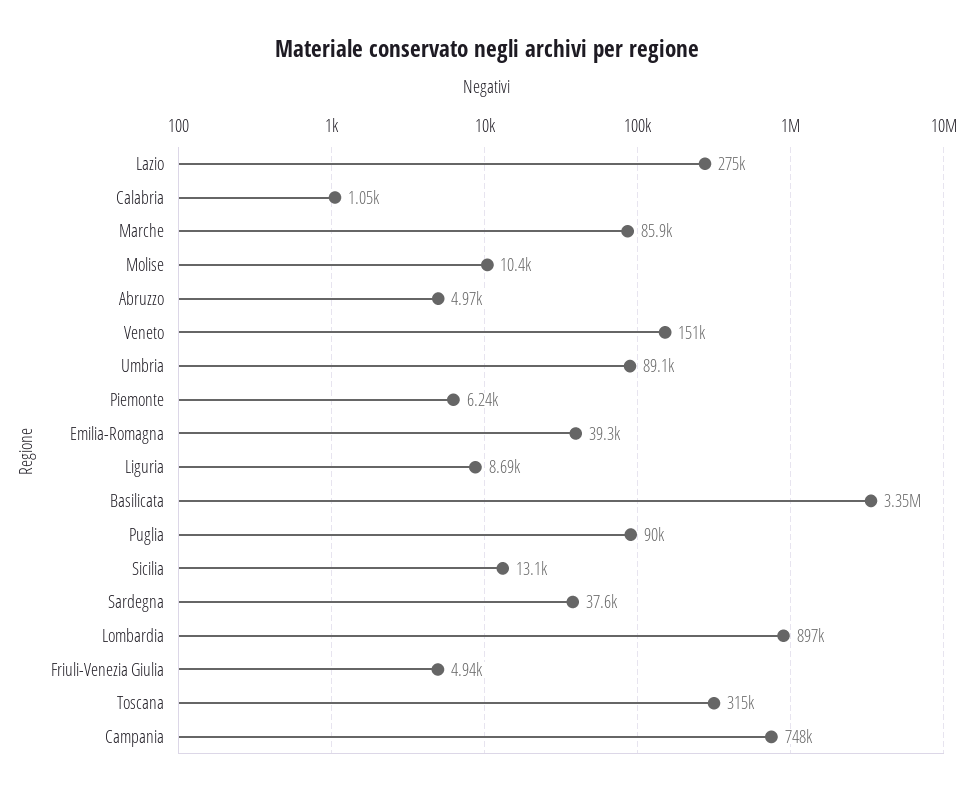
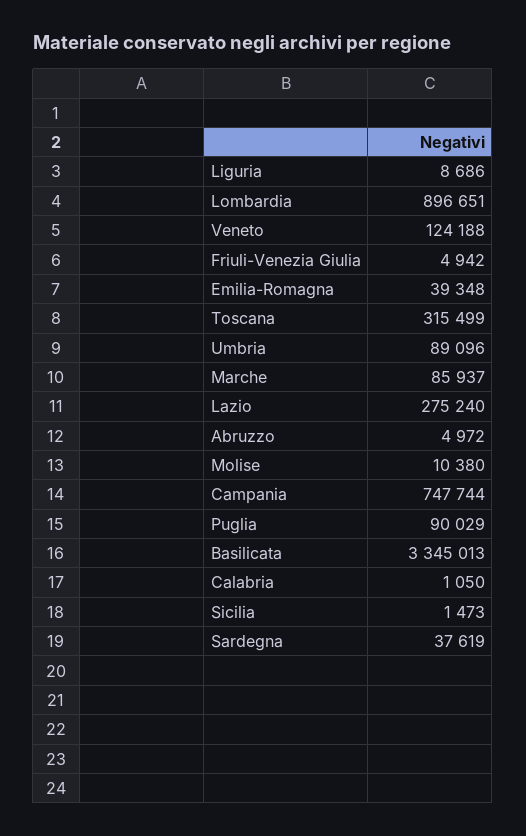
Veneto: 151000 -> 124188
Piemonte: 6240 -> none
Sicilia: 13100 -> 1473

